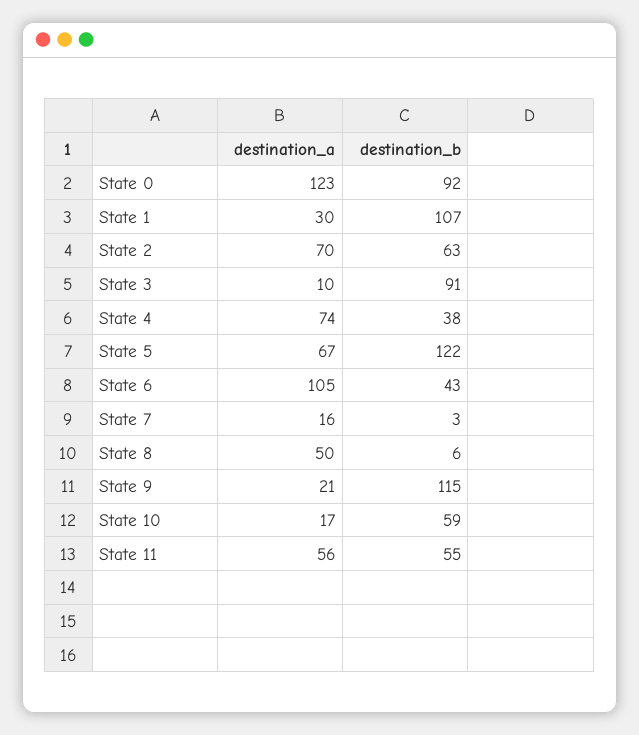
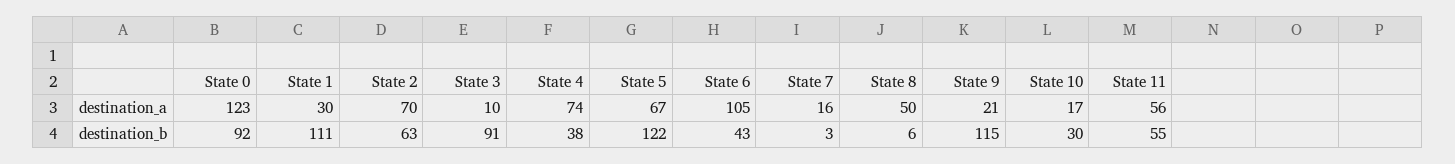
destination_b, State 1: 107 -> 111
destination_b, State 10: 59 -> 30

